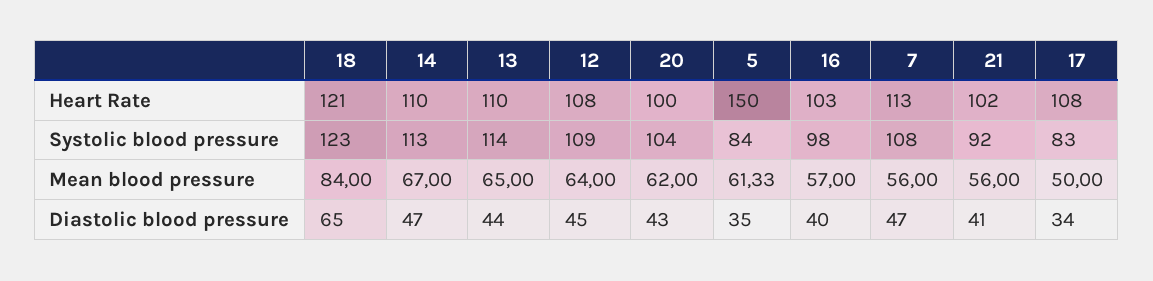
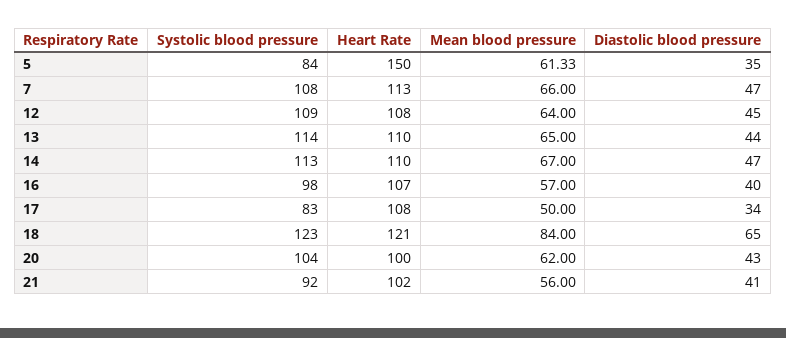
16, Heart Rate: 103 -> 107
7, Mean blood pressure: 56 -> 66

